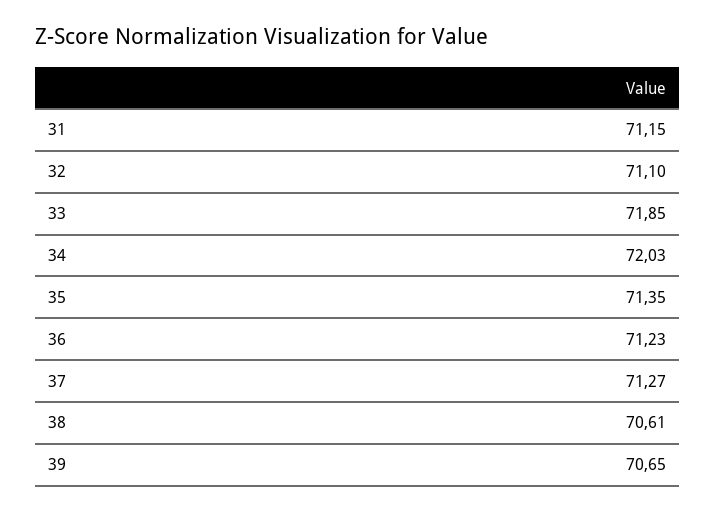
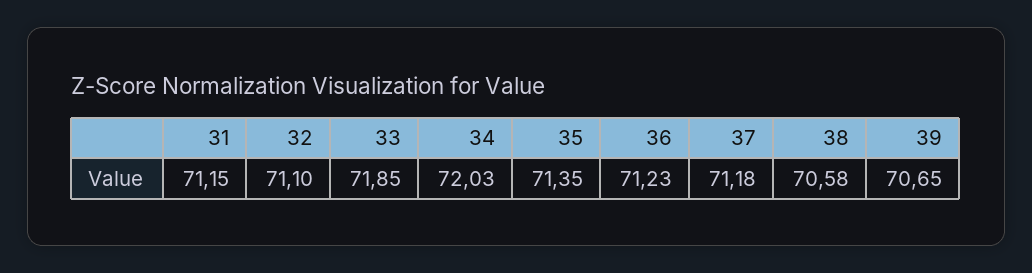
37: 71.27 -> 71.18
38: 70.61 -> 70.58

